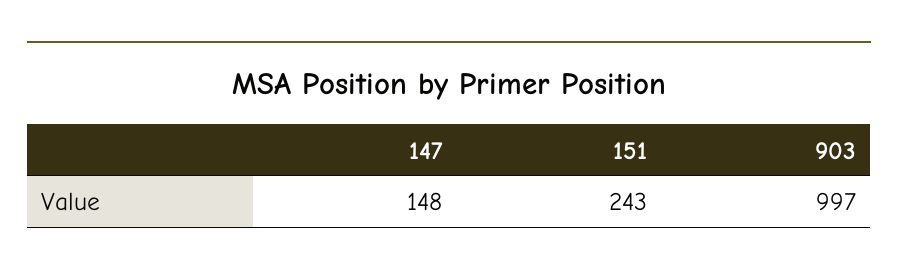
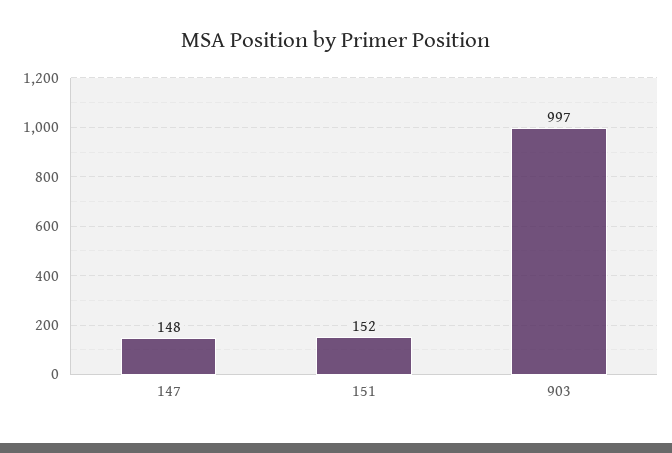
151: 243 -> 152

